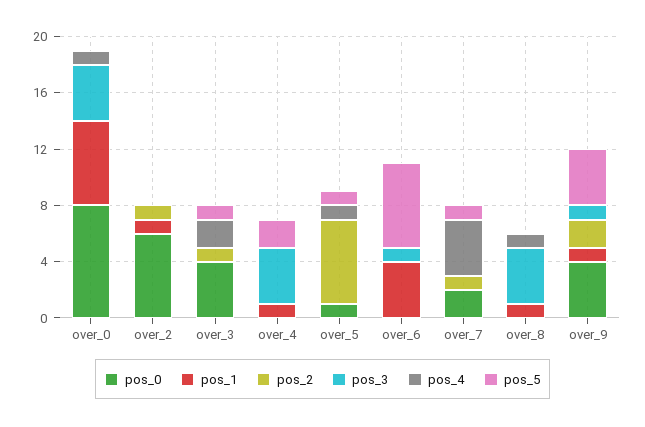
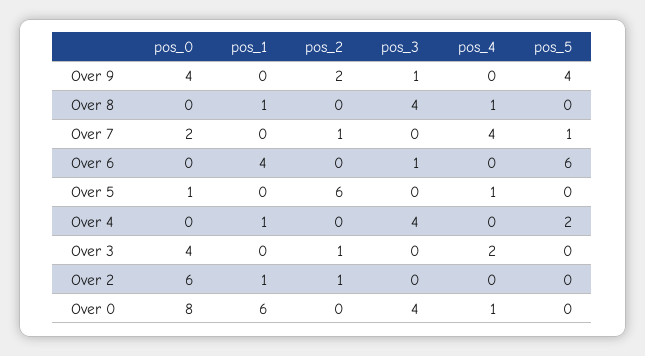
pos_5, over_3: 1 -> 0
pos_5, over_5: 1 -> 0
pos_1, over_9: 1 -> 0

